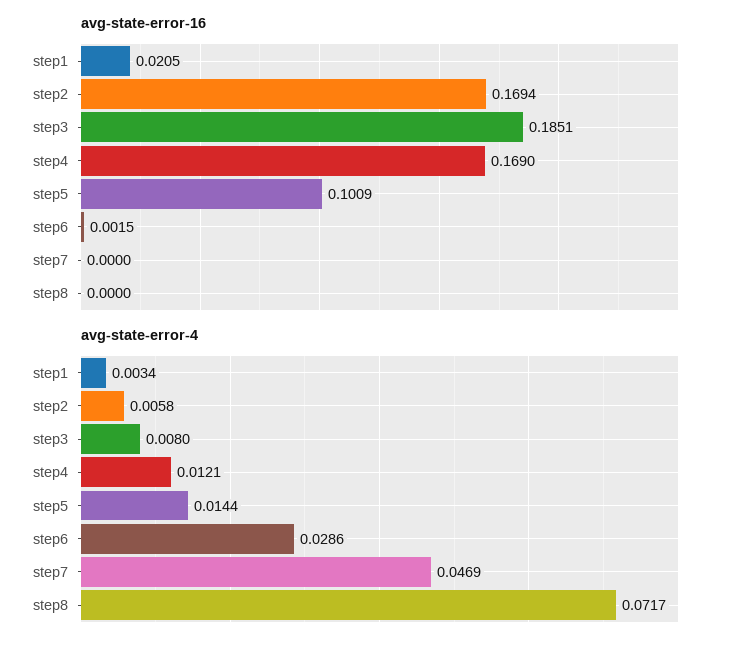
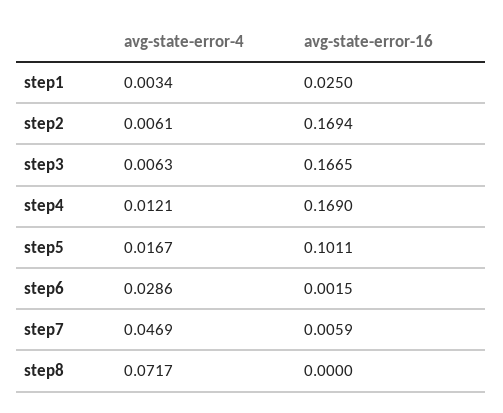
avg-state-error-16, step1: 0.0205 -> 0.025
avg-state-error-16, step3: 0.1851 -> 0.1665
avg-state-error-16, step5: 0.1009 -> 0.1011
avg-state-error-16, step7: 0 -> 0.0059
avg-state-error-4, step2: 0.0058 -> 0.0061
avg-state-error-4, step3: 0.008 -> 0.0063
avg-state-error-4, step5: 0.0144 -> 0.0167

